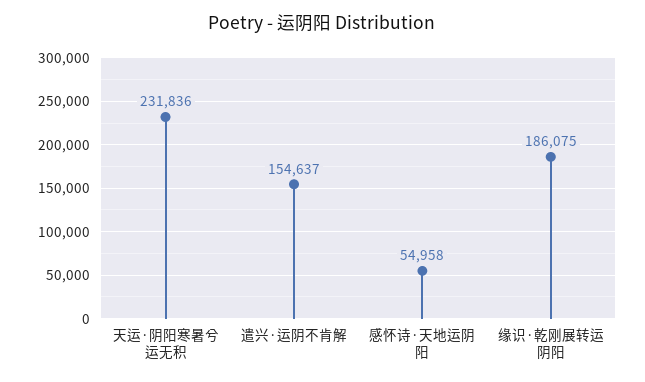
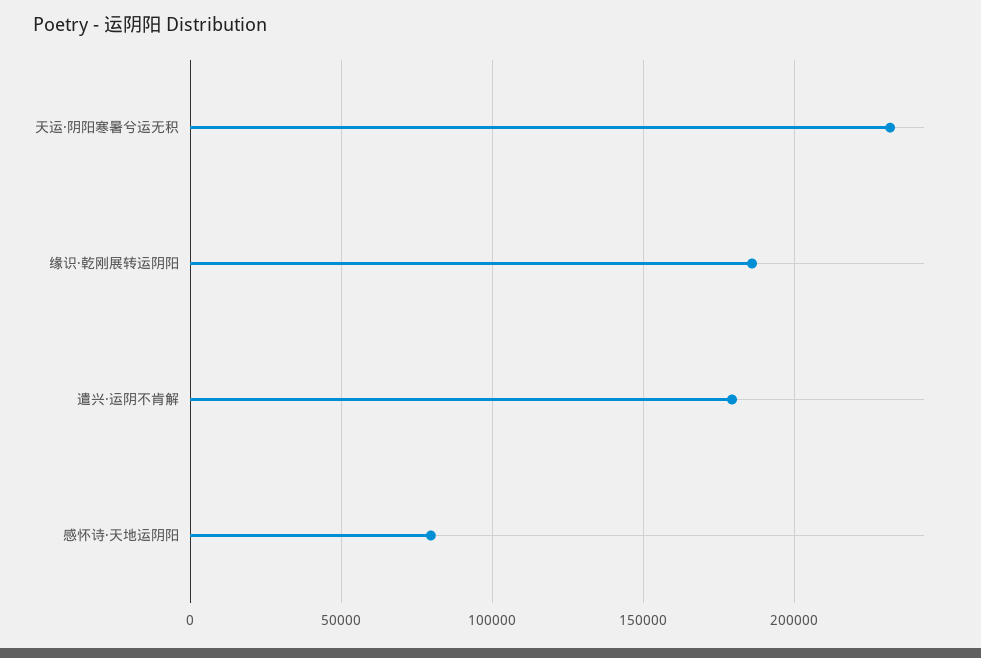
遣兴·运阴不肯解: 154637 -> 180000
感怀诗·天地运阴阳: 54958 -> 80000

